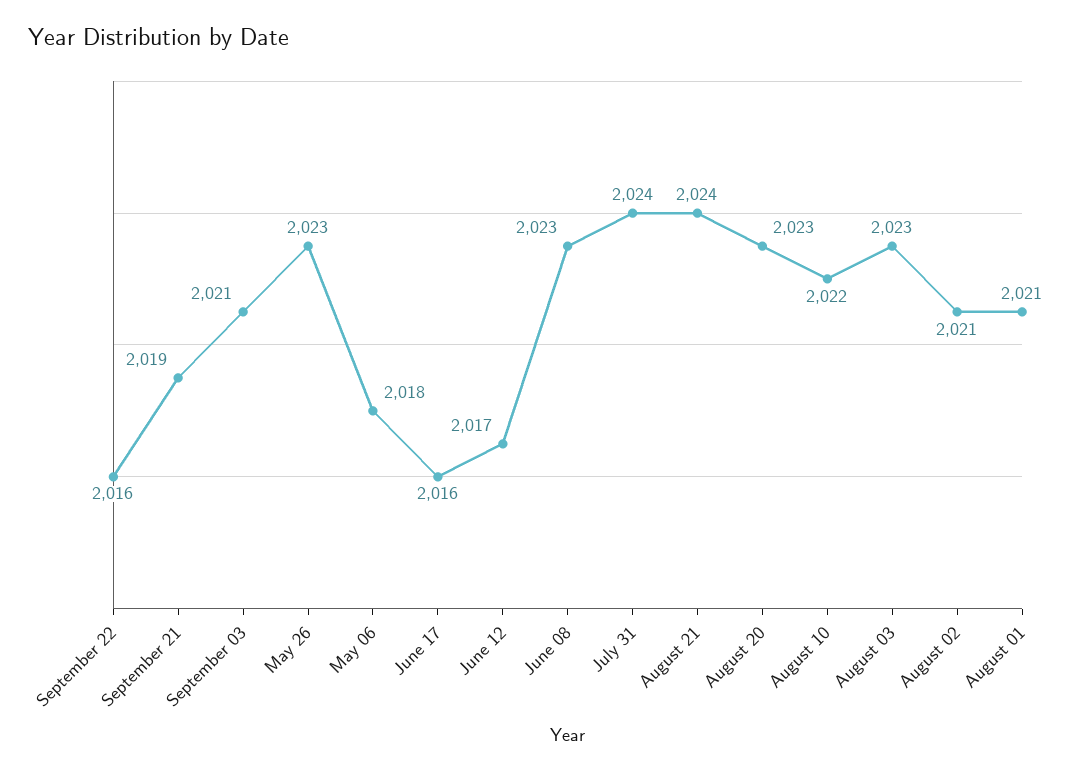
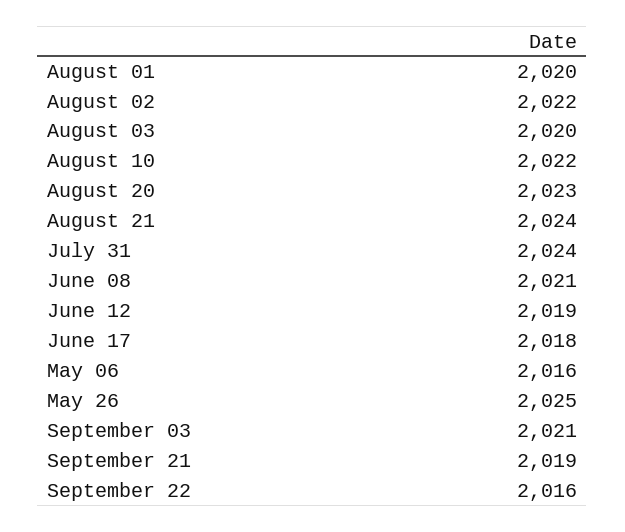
May 26: 2023 -> 2025
May 06: 2018 -> 2016
June 17: 2016 -> 2018
June 12: 2017 -> 2019
June 08: 2023 -> 2021
August 03: 2023 -> 2020
August 02: 2021 -> 2022
August 01: 2021 -> 2020

